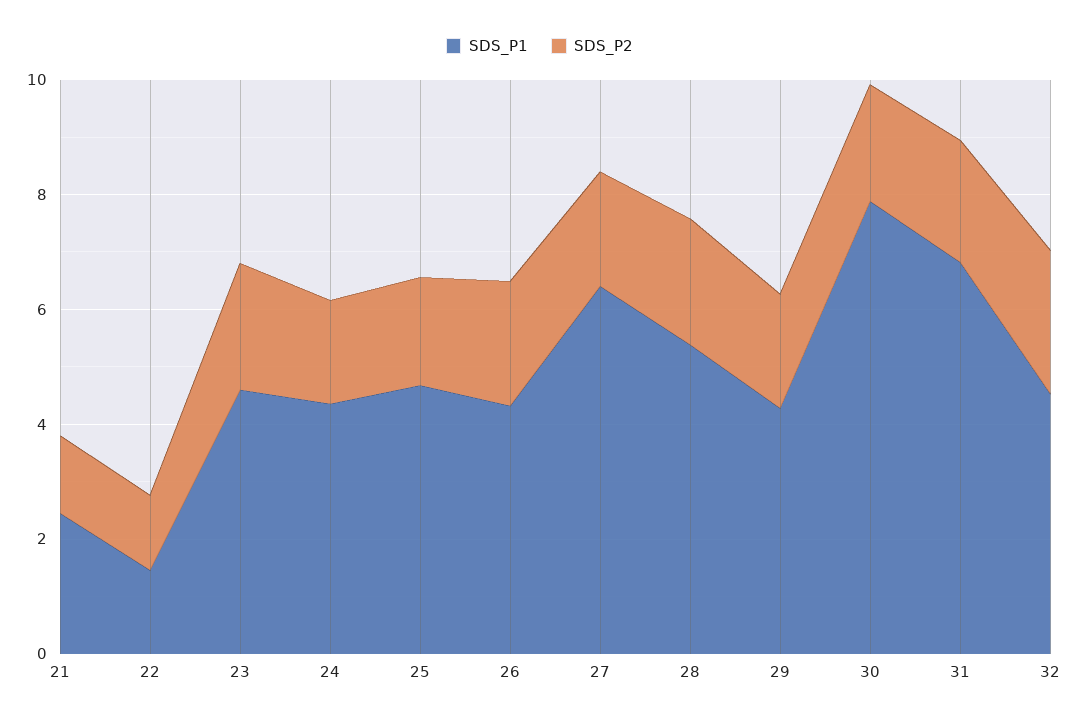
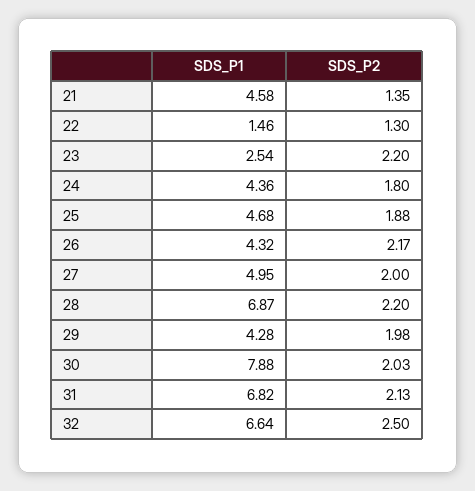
SDS_P1, 21: 2.5 -> 4.58
SDS_P1, 23: 4.5 -> 2.54
SDS_P1, 27: 6.5 -> 4.95
SDS_P1, 28: 5.5 -> 6.87
SDS_P1, 32: 4.5 -> 6.64

